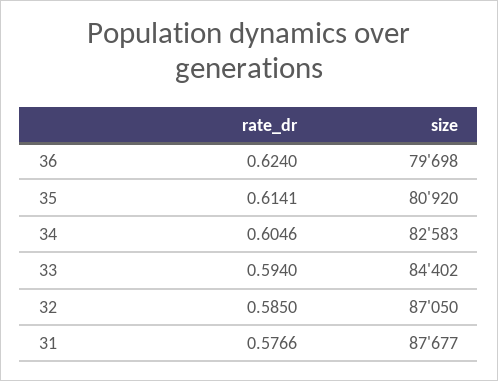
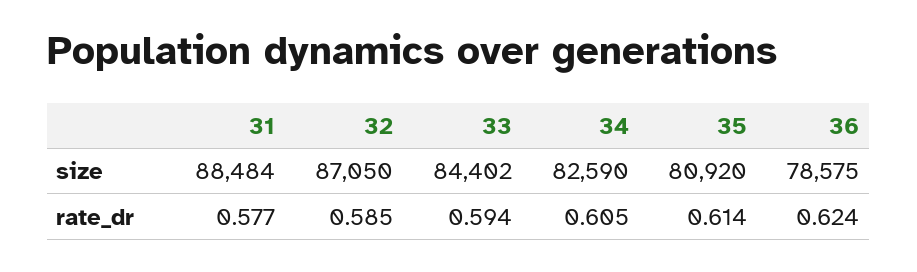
size, 36: 79698 -> 78575
size, 34: 82583 -> 82590
size, 31: 87677 -> 88484

